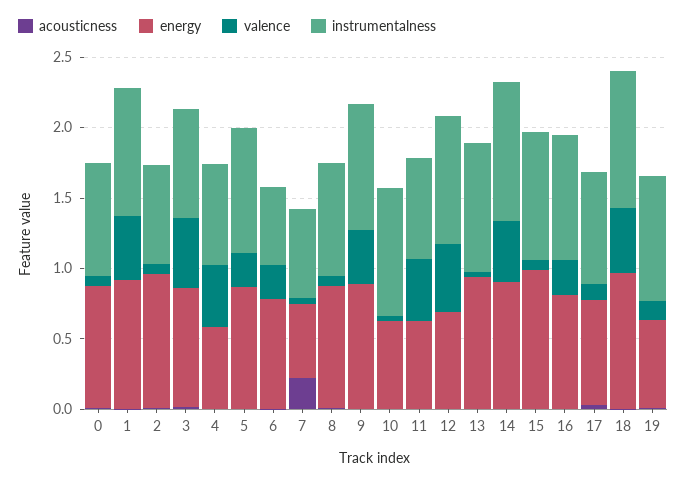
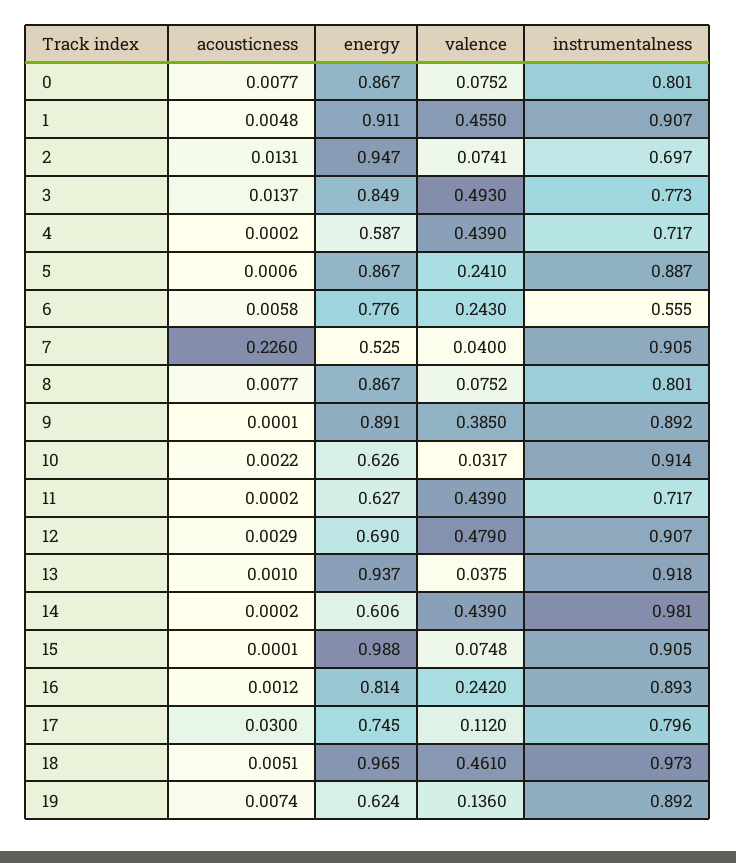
instrumentalness, 7: 0.6 -> 0.905
energy, 14: 0.9 -> 0.606

